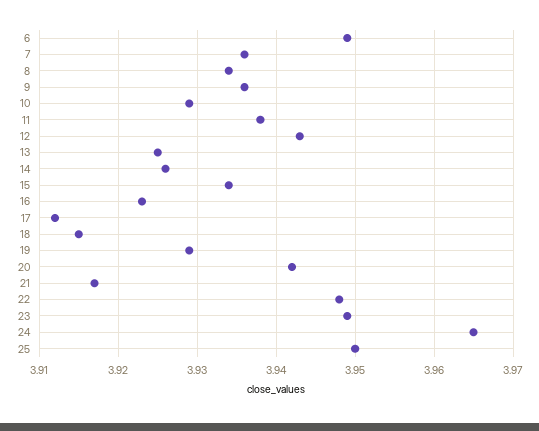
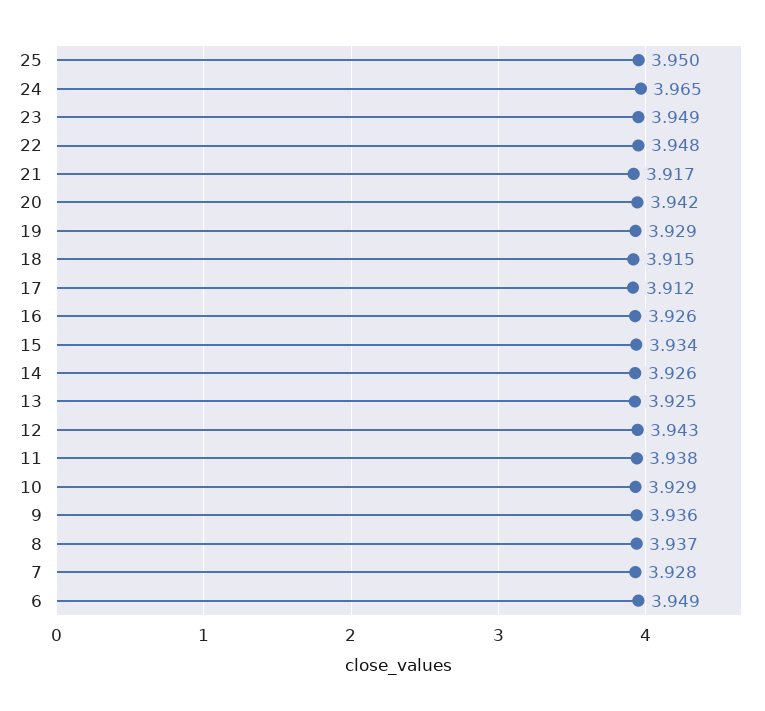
7: 3.936 -> 3.928
8: 3.934 -> 3.937
16: 3.923 -> 3.926

